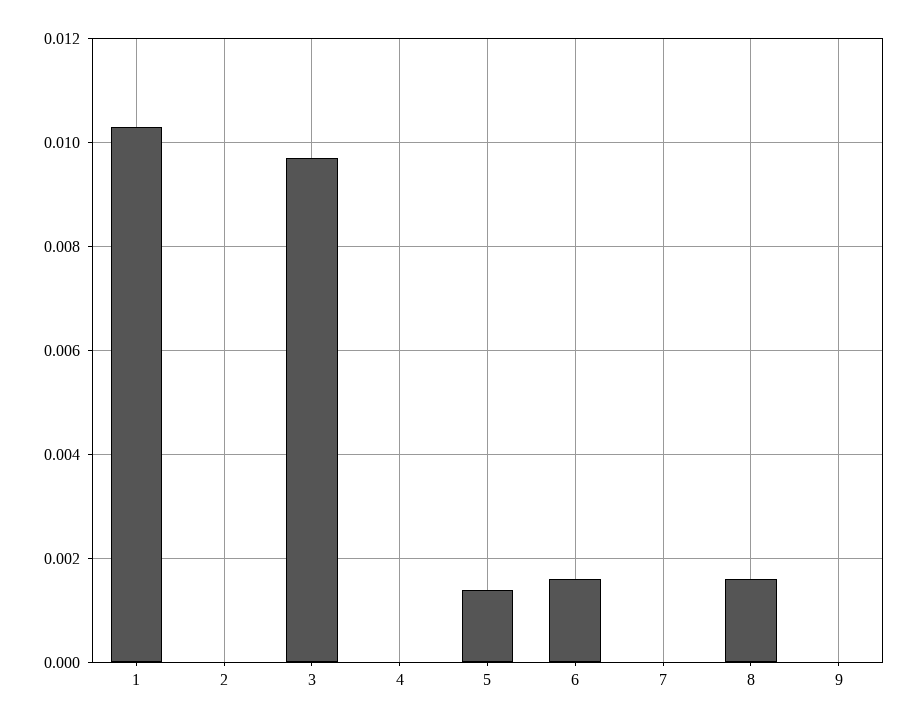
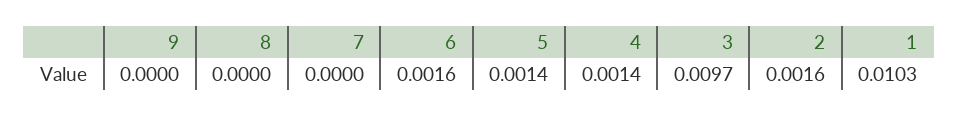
2: 0 -> 0.0016
4: 0 -> 0.0014
8: 0.0015 -> 0

